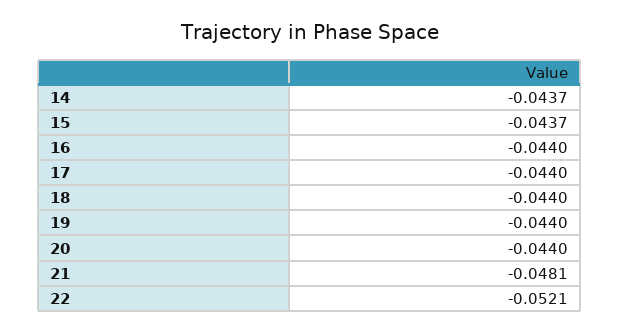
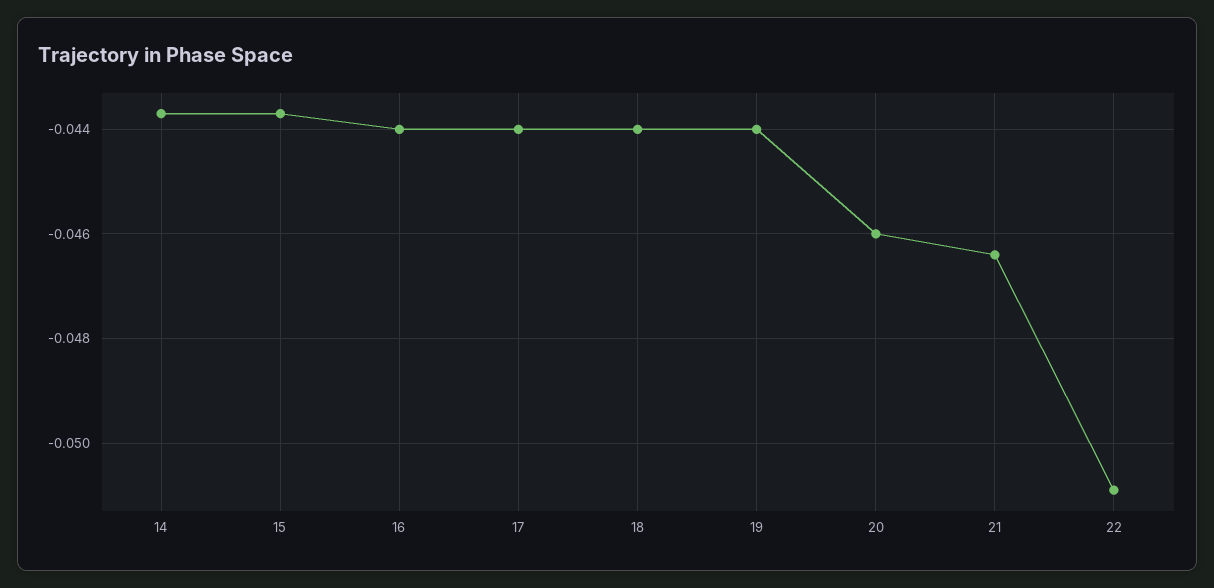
20: -0.044 -> -0.046
21: -0.0481 -> -0.0465
22: -0.0521 -> -0.051

